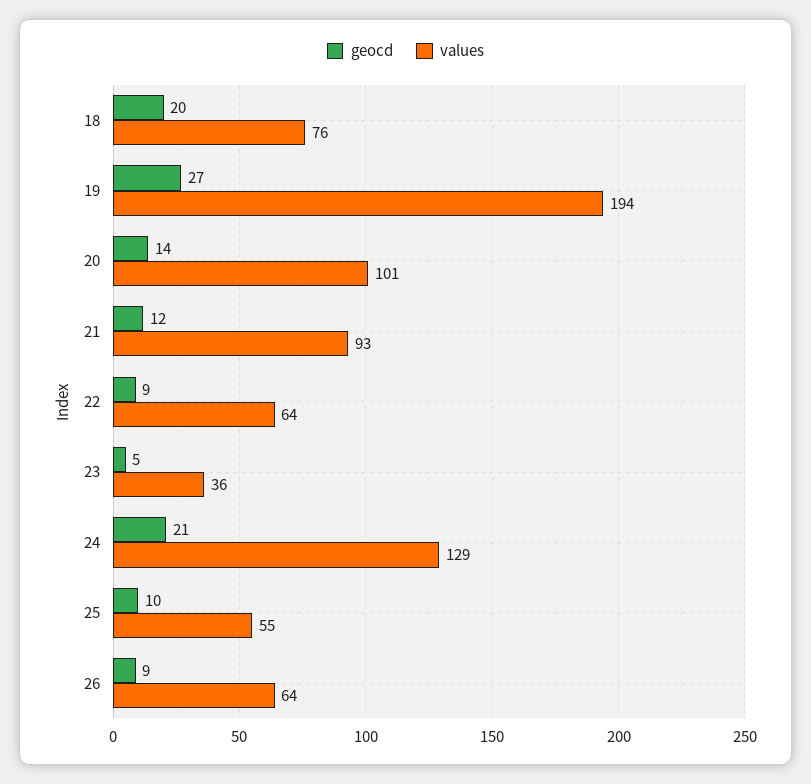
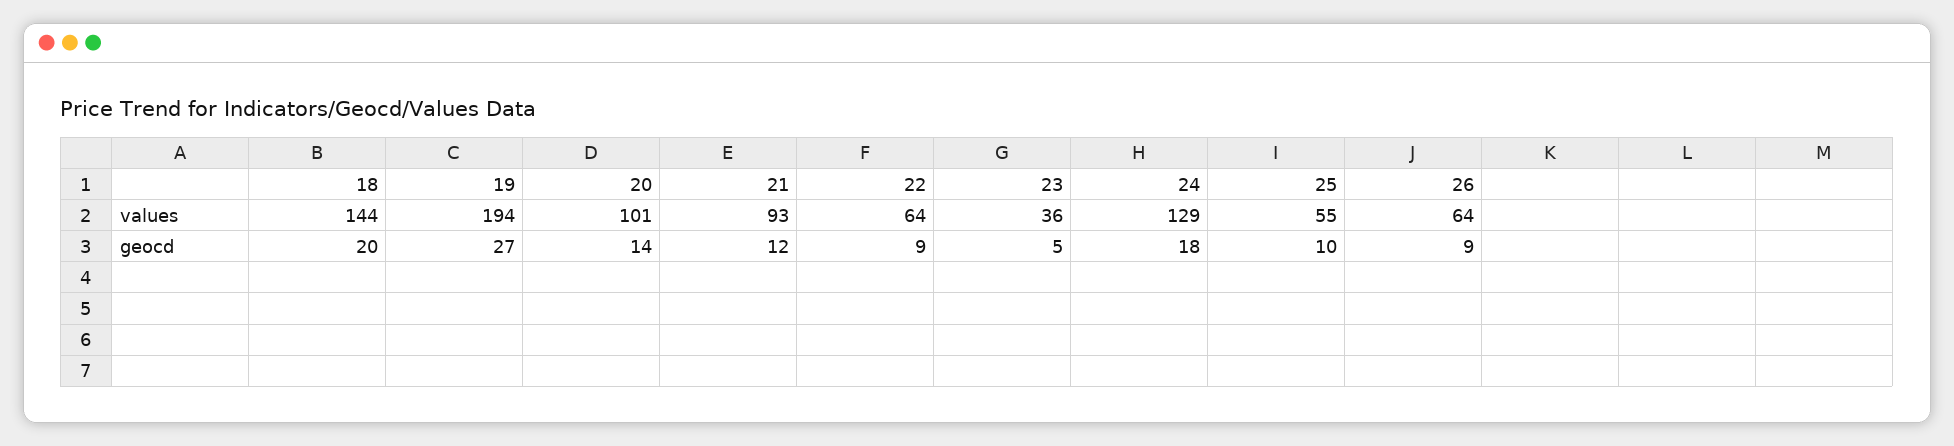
values, 18: 76 -> 144
geocd, 24: 21 -> 18

